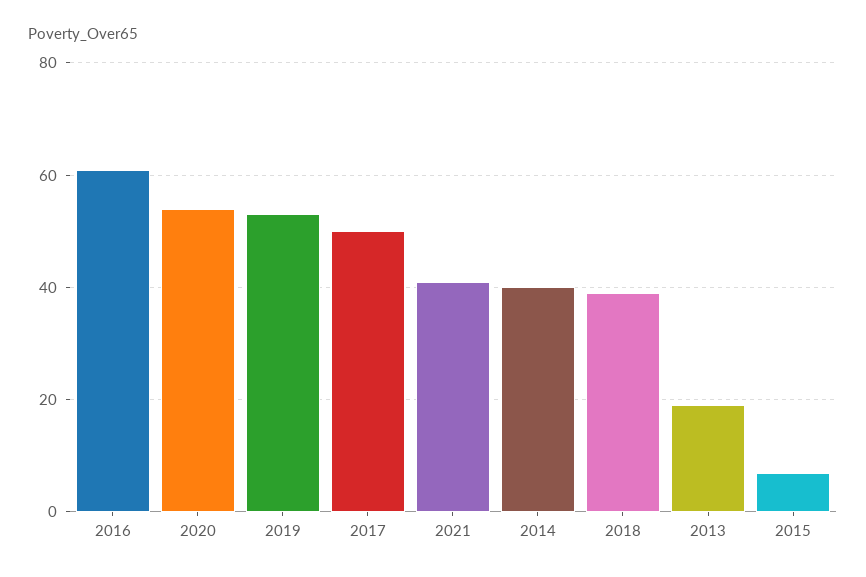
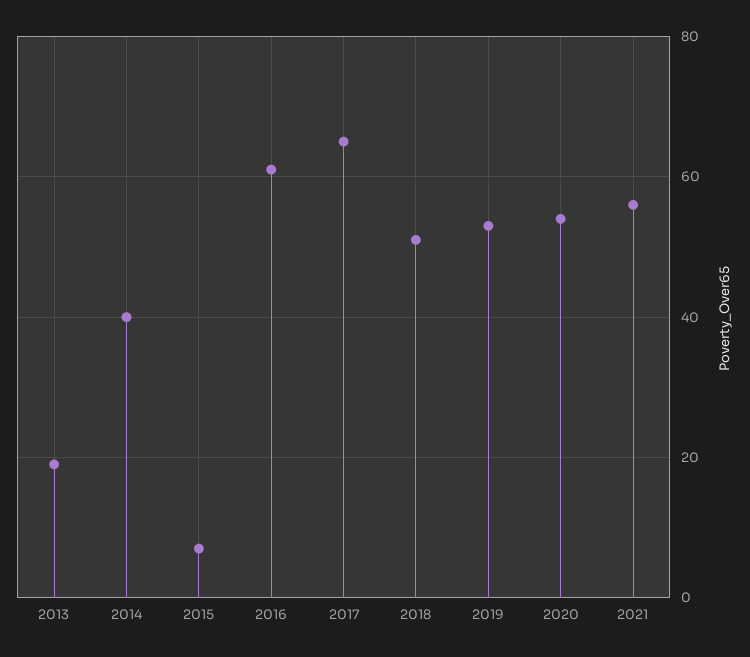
2017: 50 -> 65
2021: 40 -> 55
2018: 40 -> 50

